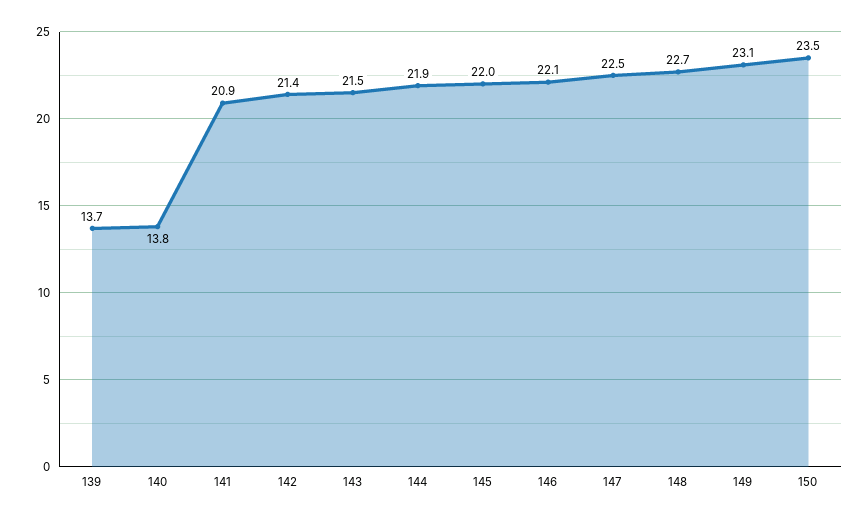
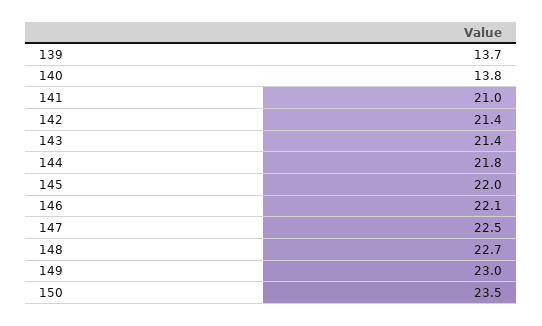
141: 20.9 -> 21
143: 21.5 -> 21.4
144: 21.9 -> 21.8
149: 23.1 -> 23

